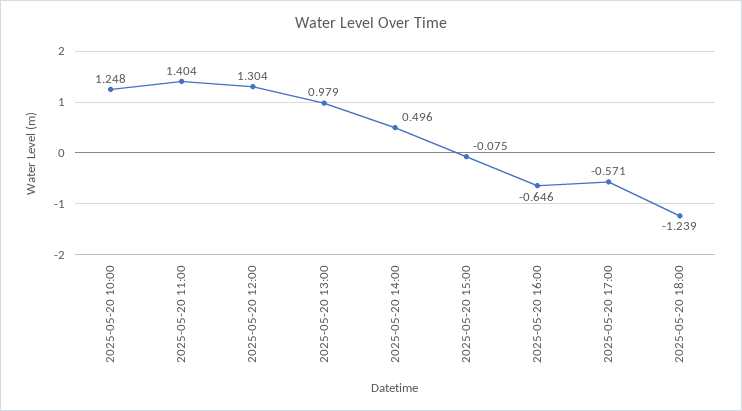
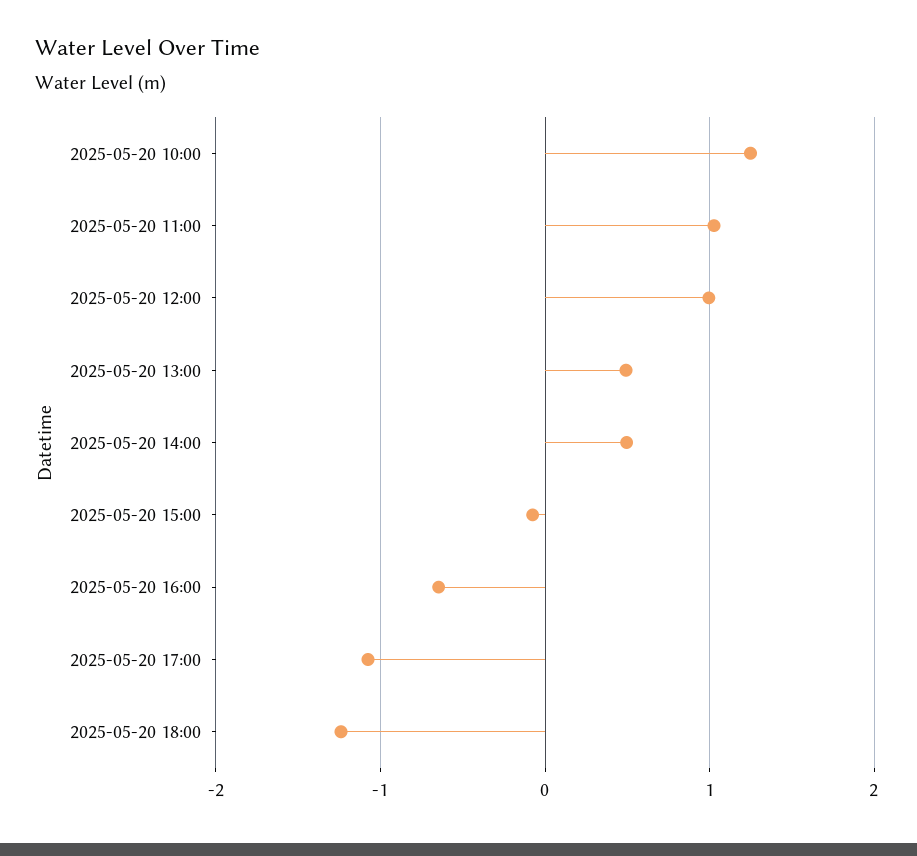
2025-05-20 11:00: 1.404 -> 1
2025-05-20 12:00: 1.304 -> 1
2025-05-20 13:00: 0.979 -> 0.5
2025-05-20 17:00: -0.571 -> -1.1

